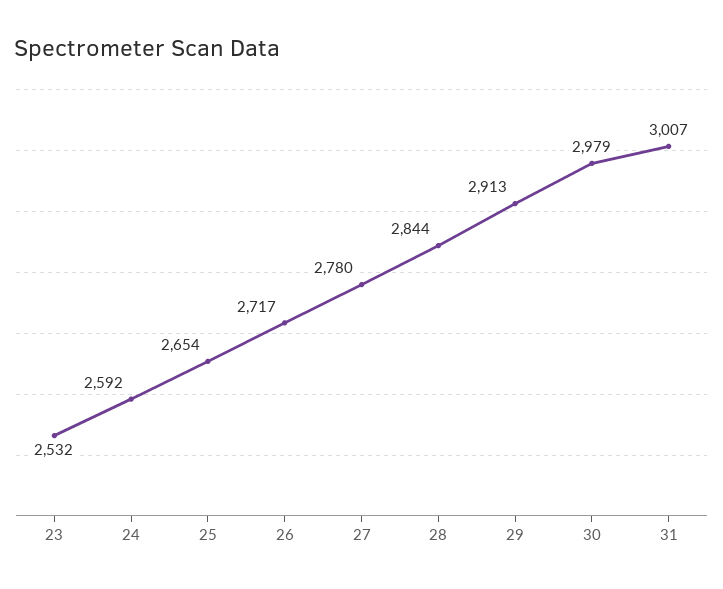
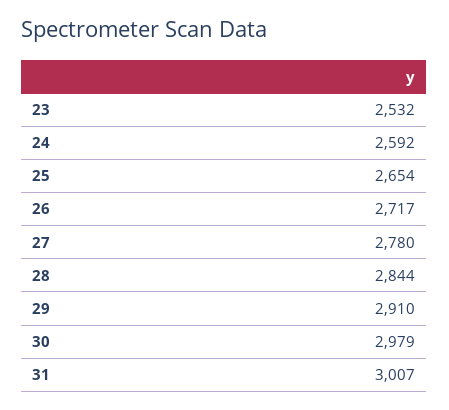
29: 2913 -> 2910

